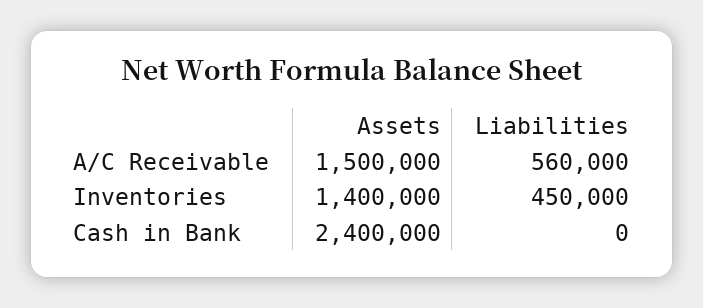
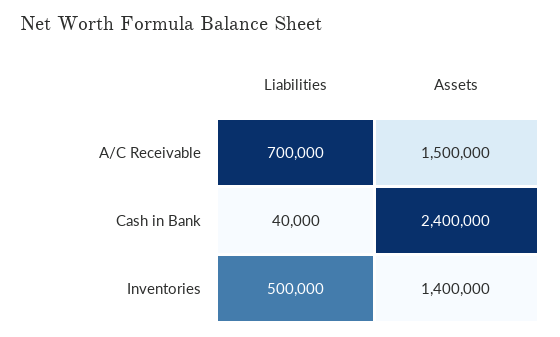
Liabilities, A/C Receivable: 560000 -> 700000
Liabilities, Inventories: 450000 -> 500000
Liabilities, Cash in Bank: 0 -> 40000

